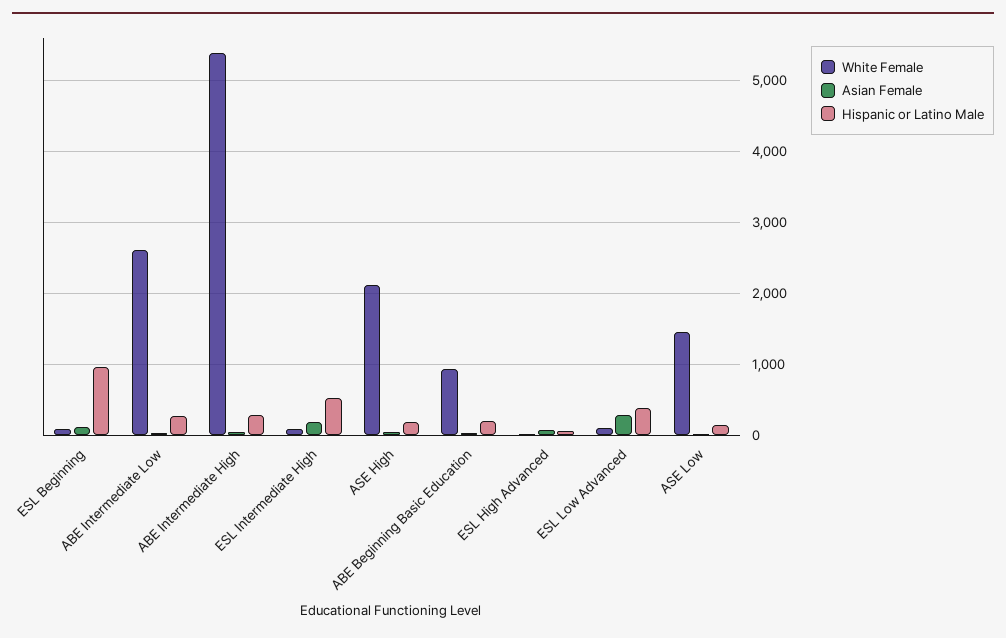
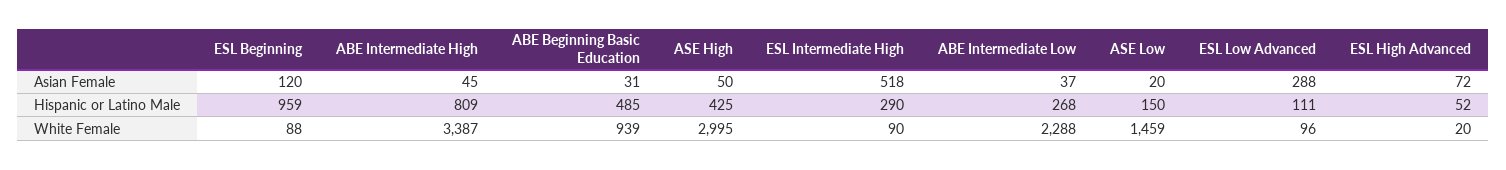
White Female, ABE Intermediate Low: 2600 -> 2288
White Female, ABE Intermediate High: 5400 -> 3387
Hispanic or Latino Male, ABE Intermediate High: 300 -> 809
Asian Female, ESL Intermediate High: 200 -> 518
Hispanic or Latino Male, ESL Intermediate High: 500 -> 290
White Female, ASE High: 2100 -> 2995
Hispanic or Latino Male, ASE High: 200 -> 425
Hispanic or Latino Male, ABE Beginning Basic Education: 200 -> 485
Hispanic or Latino Male, ESL Low Advanced: 400 -> 111

